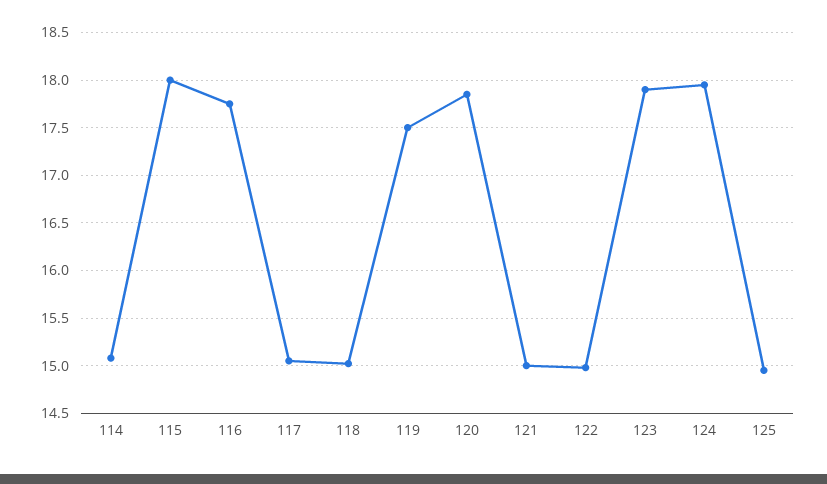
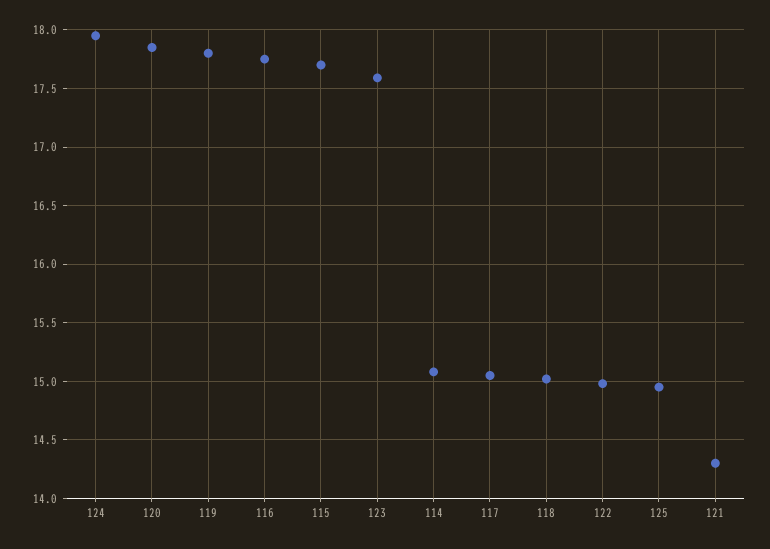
115: 18 -> 17.7
119: 17.5 -> 17.8
121: 15 -> 14.3
123: 17.9 -> 17.6

